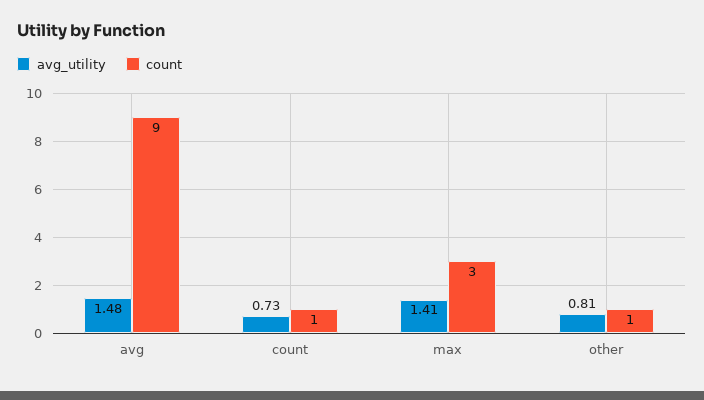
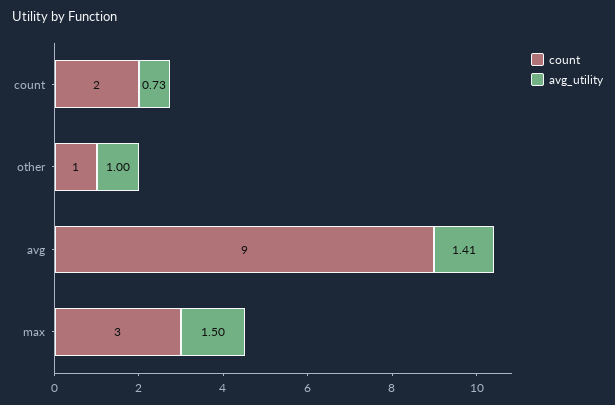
avg_utility, avg: 1.48 -> 1.41
count, count: 1 -> 2
avg_utility, max: 1.41 -> 1.5
avg_utility, other: 0.81 -> 1

